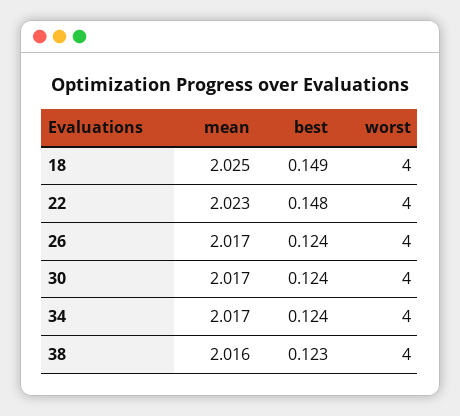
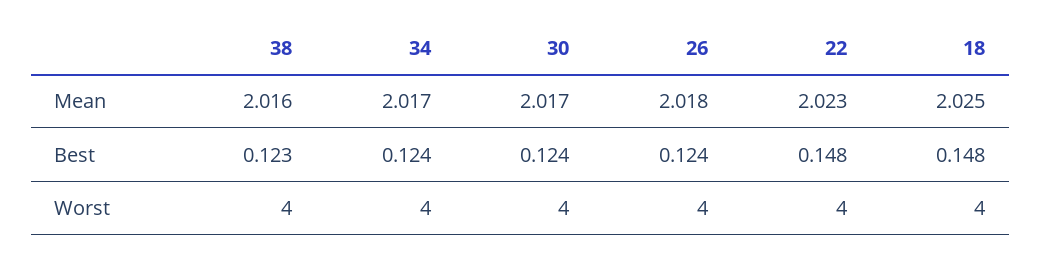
best, 18: 0.149 -> 0.148
mean, 26: 2.017 -> 2.018

